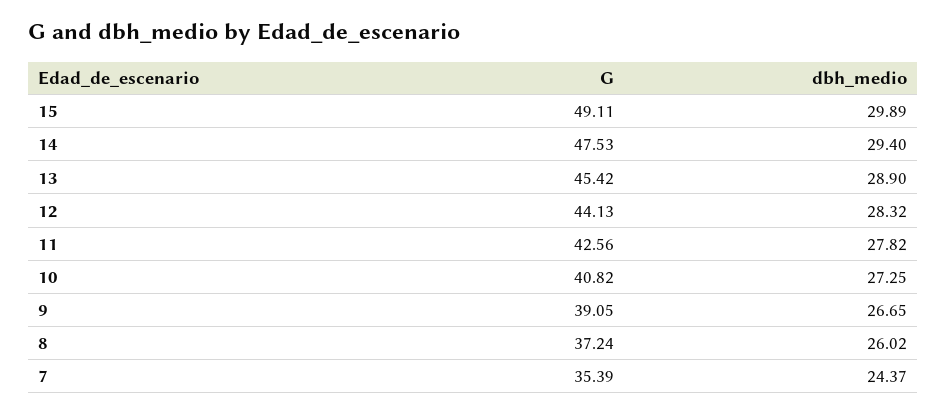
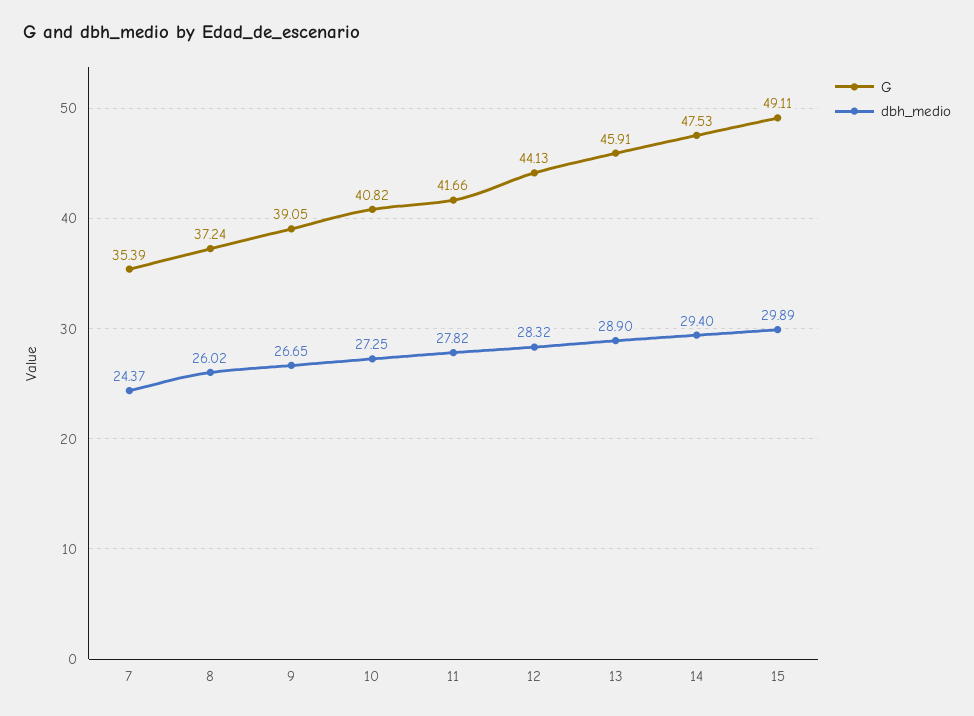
G, 13: 45.42 -> 45.91
G, 11: 42.56 -> 41.66

